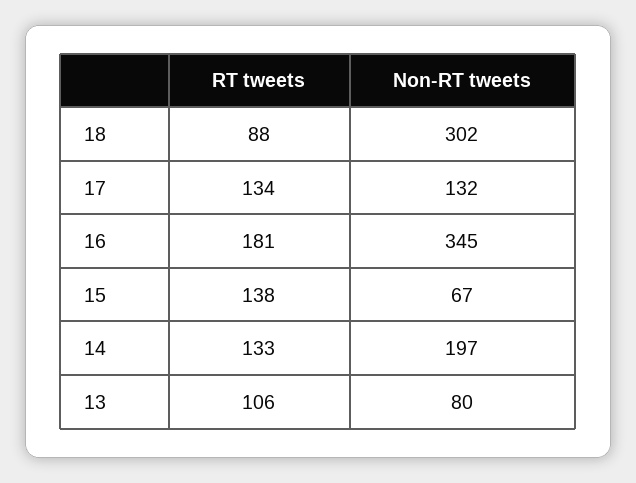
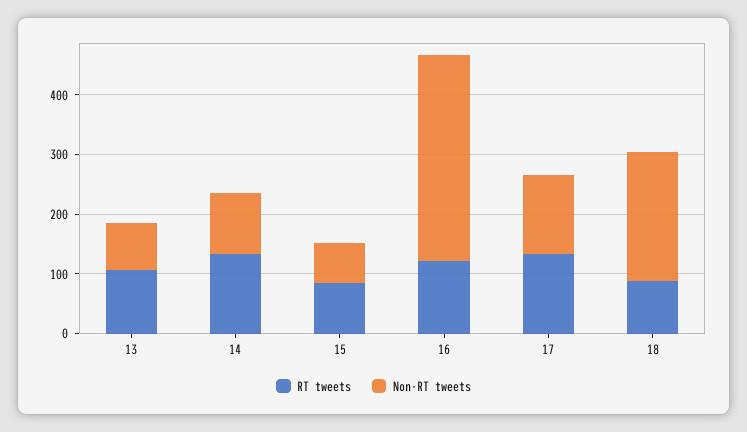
Non-RT tweets, 18: 302 -> 220
RT tweets, 16: 181 -> 120
RT tweets, 15: 138 -> 80
Non-RT tweets, 14: 197 -> 100

